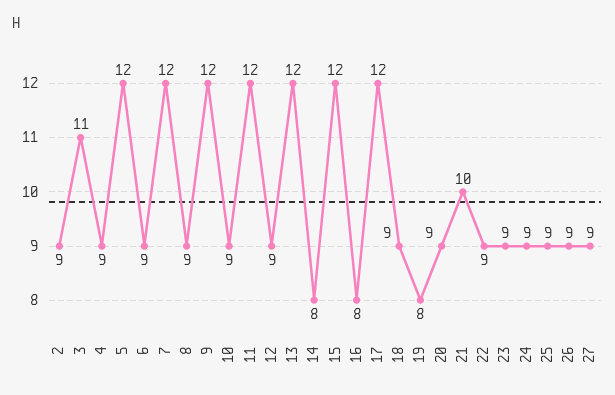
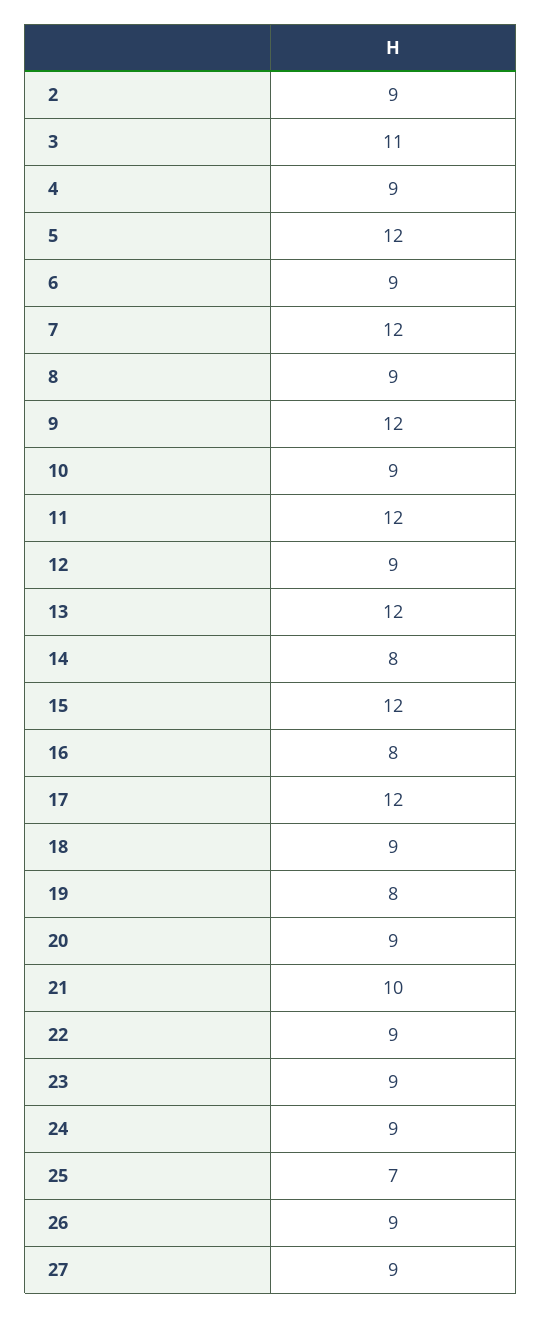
25: 9 -> 7

